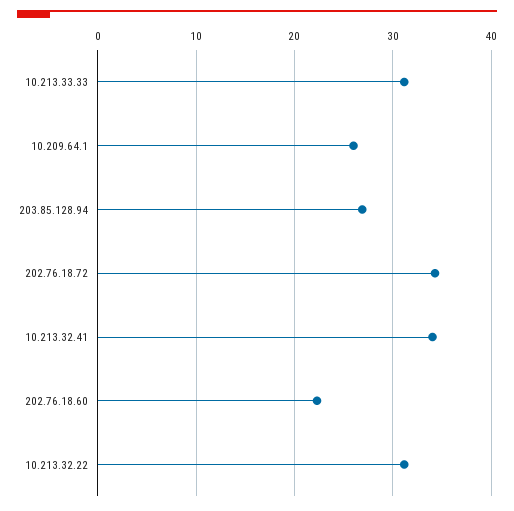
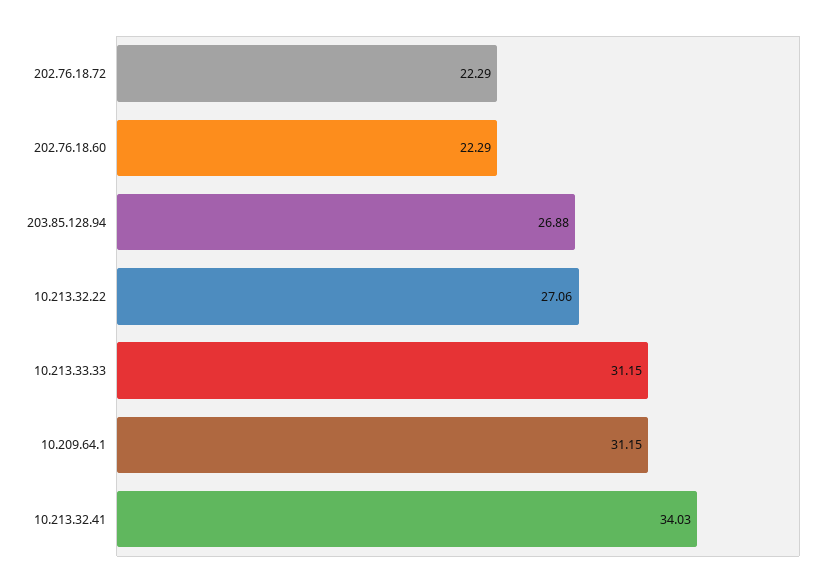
10.209.64.1: 26 -> 31.15
202.76.18.72: 34 -> 22.29
10.213.32.22: 31 -> 27.06

